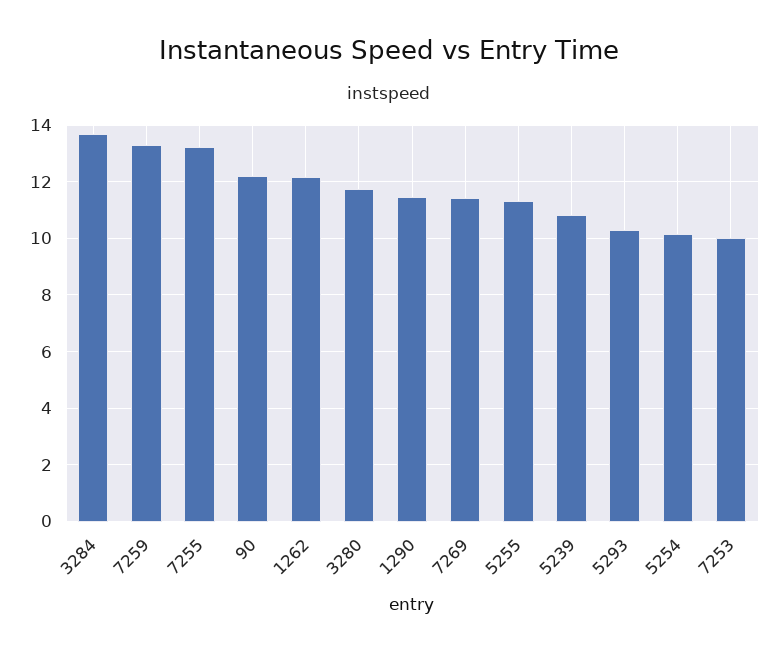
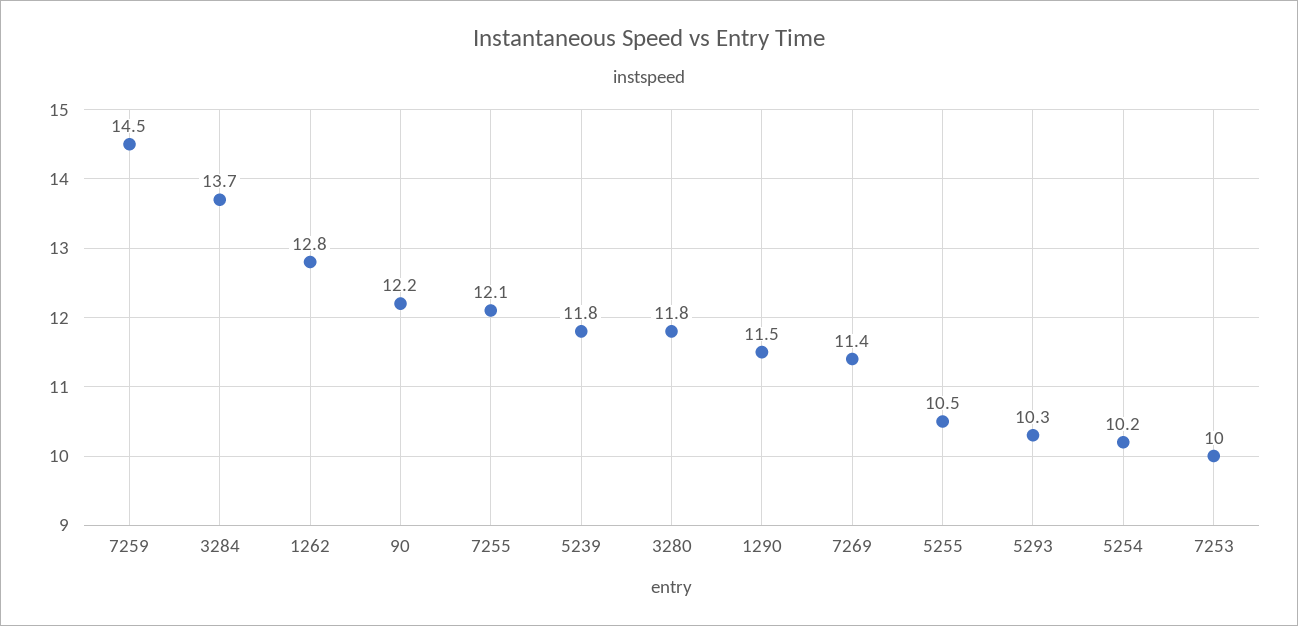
7259: 13.25 -> 14.5
7255: 13.25 -> 12.1
1262: 12.25 -> 12.8
5255: 11.25 -> 10.5
5239: 10.75 -> 11.8

